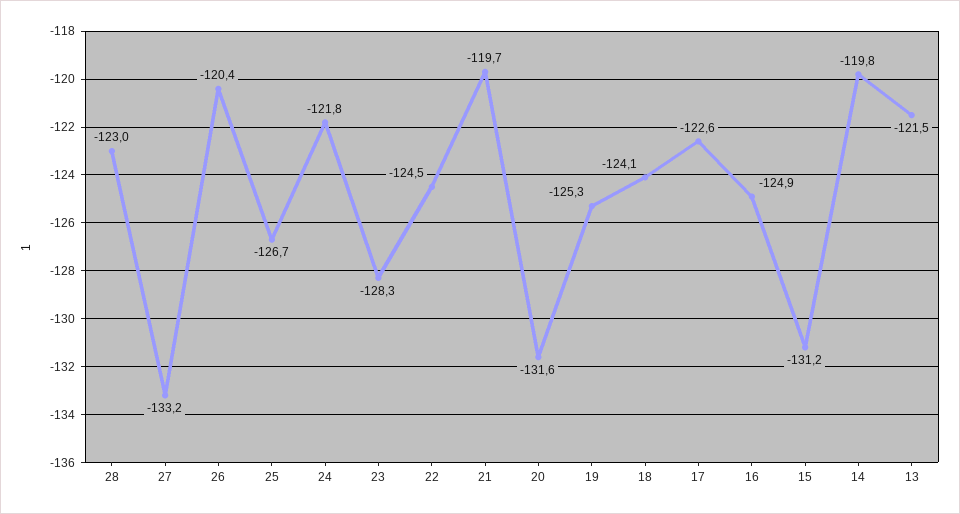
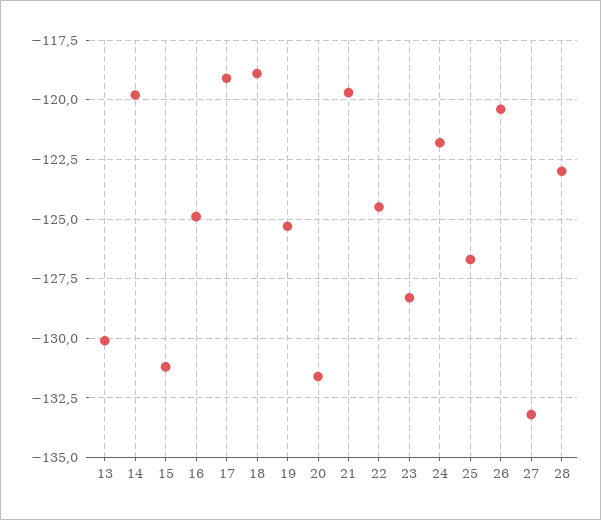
18: -124.1 -> -119
17: -122.6 -> -119
13: -121.5 -> -130

